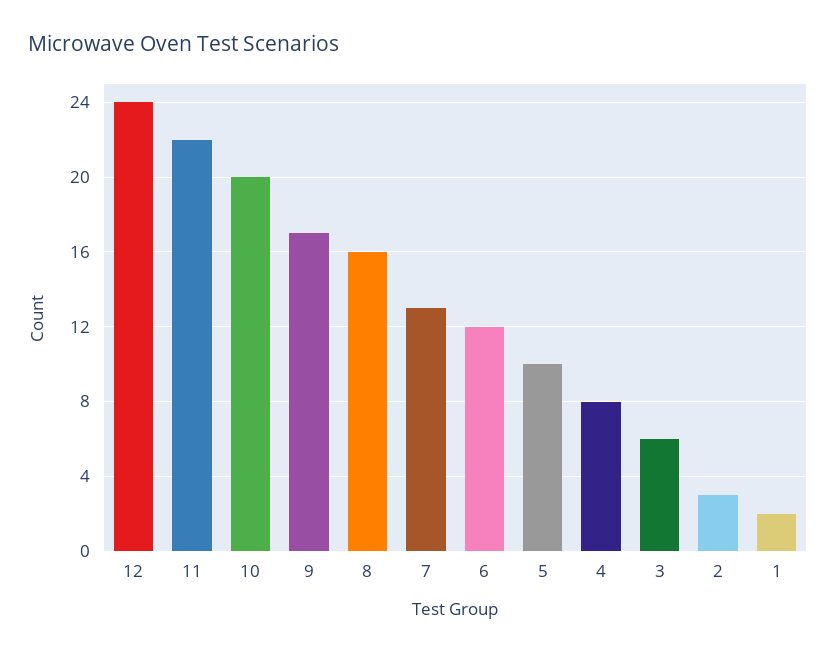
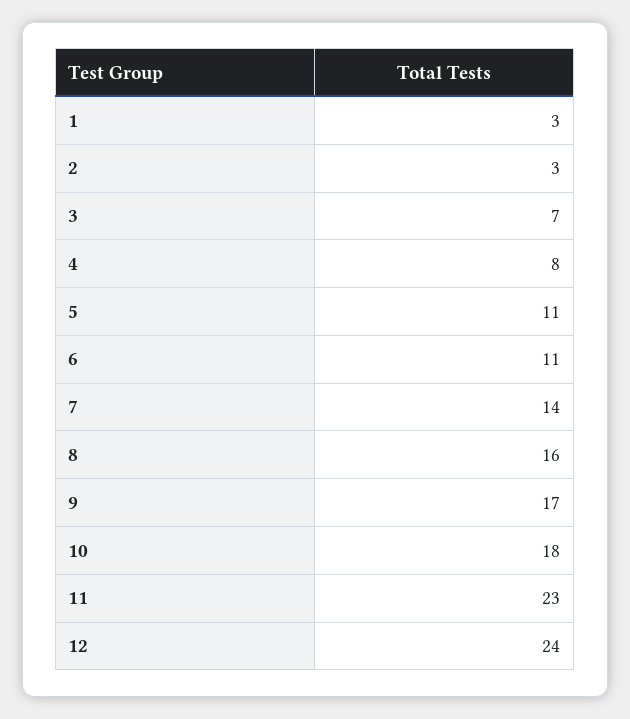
11: 22 -> 23
10: 20 -> 18
7: 13 -> 14
6: 12 -> 11
5: 10 -> 11
3: 6 -> 7
1: 2 -> 3

